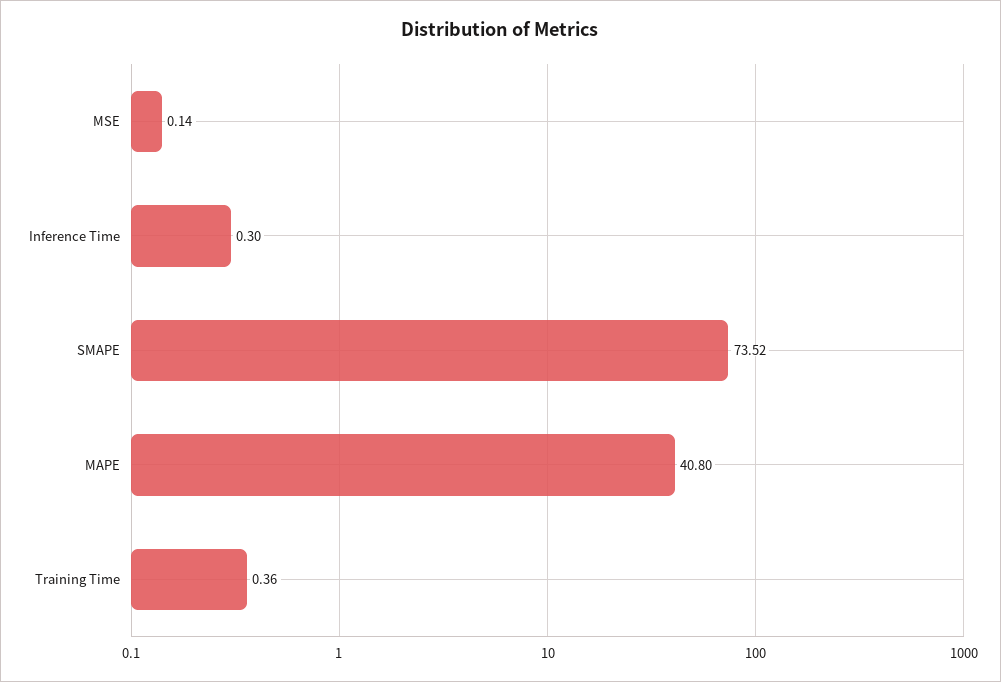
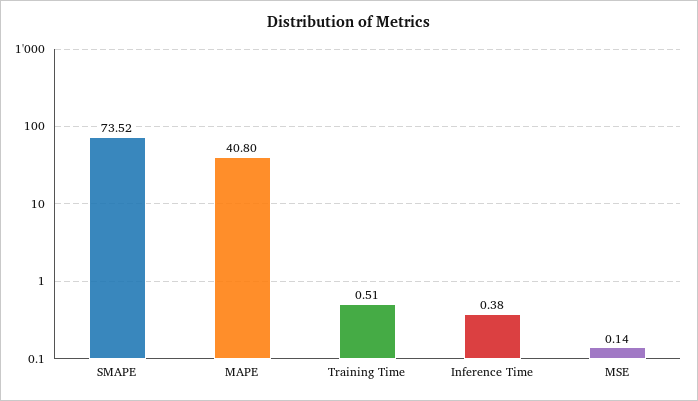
Inference Time: 0.3 -> 0.38
Training Time: 0.36 -> 0.51

